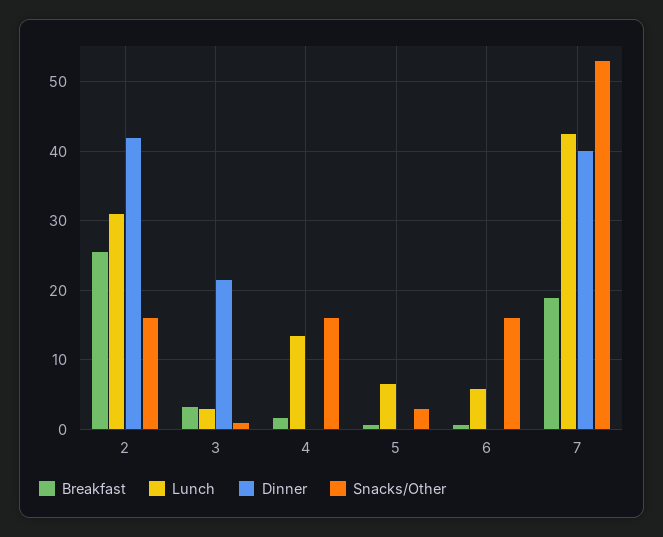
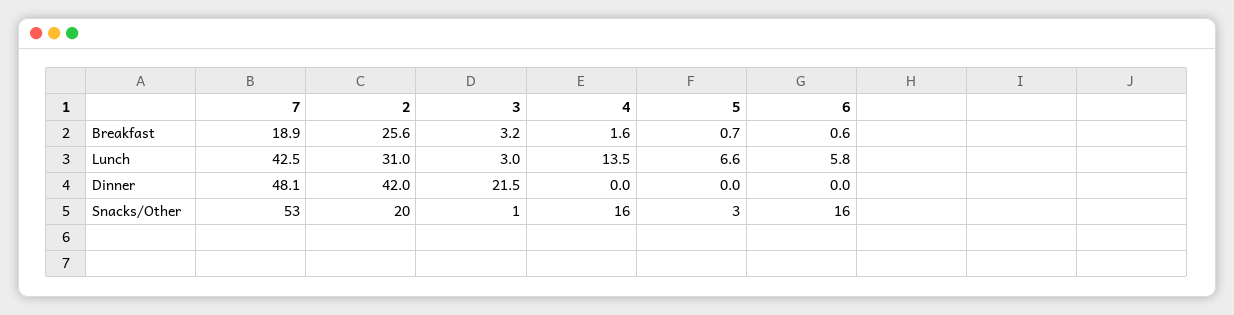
Snacks/Other, 2: 16 -> 20
Dinner, 7: 40 -> 48.1

